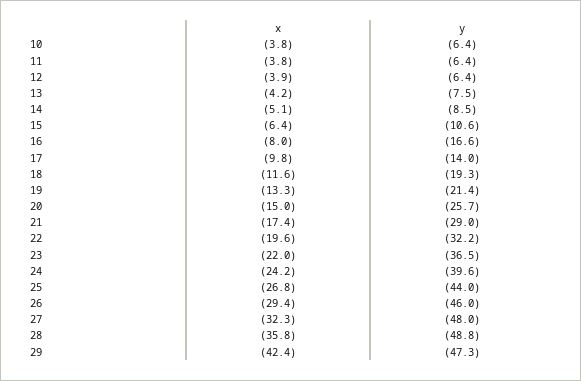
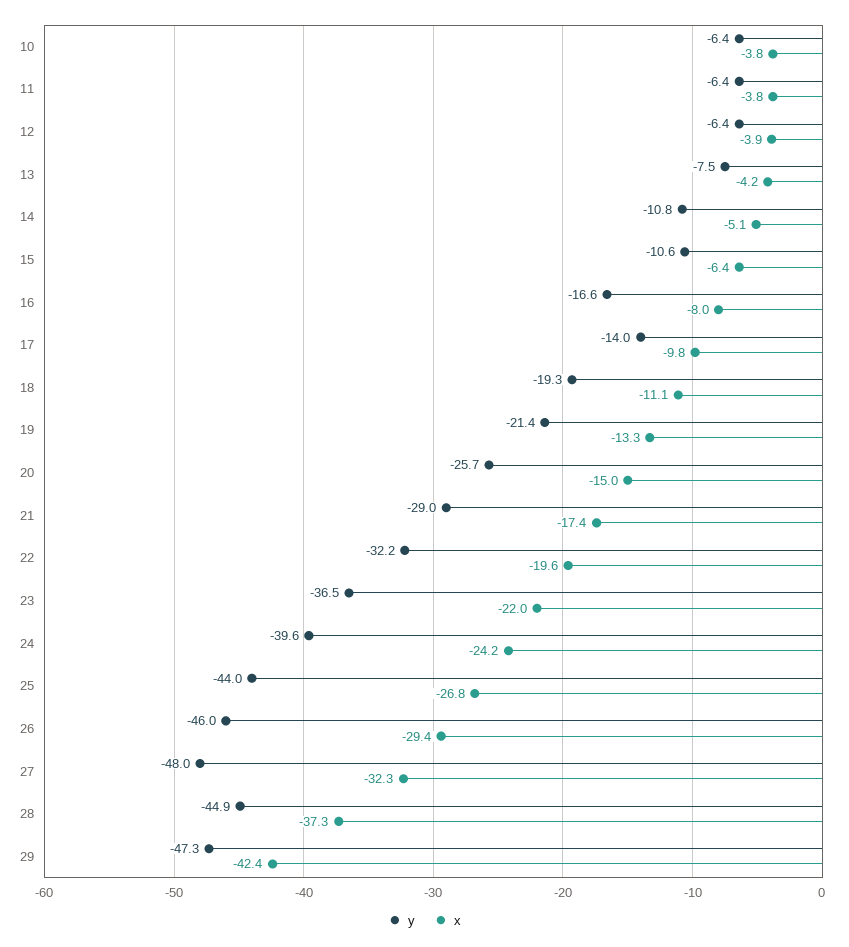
y, 14: -8.5 -> -10.8
x, 18: -11.6 -> -11.1
x, 28: -35.8 -> -37.3
y, 28: -48.8 -> -44.9

